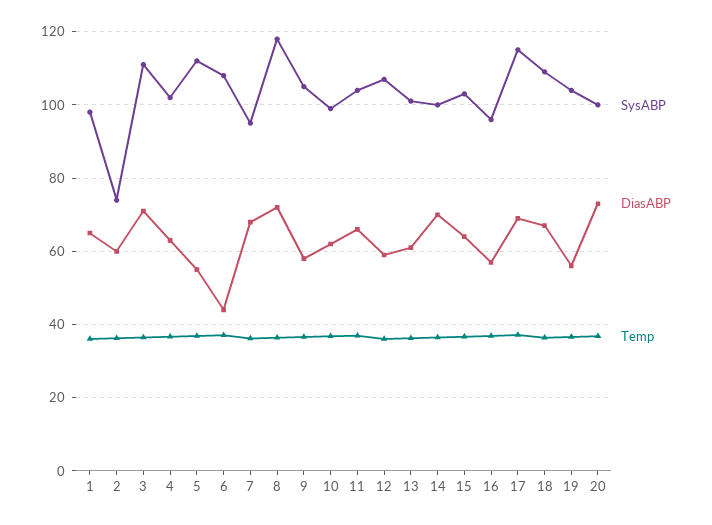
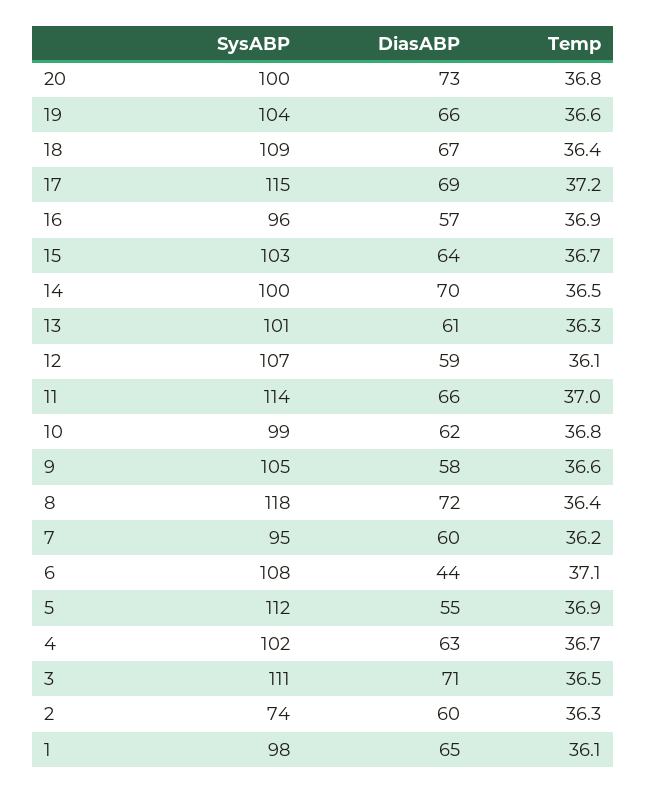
DiasABP, 7: 68 -> 60
SysABP, 11: 104 -> 114
DiasABP, 19: 56 -> 66

